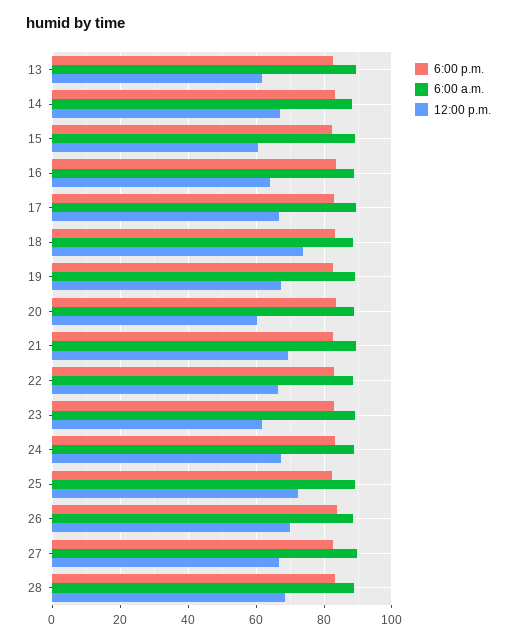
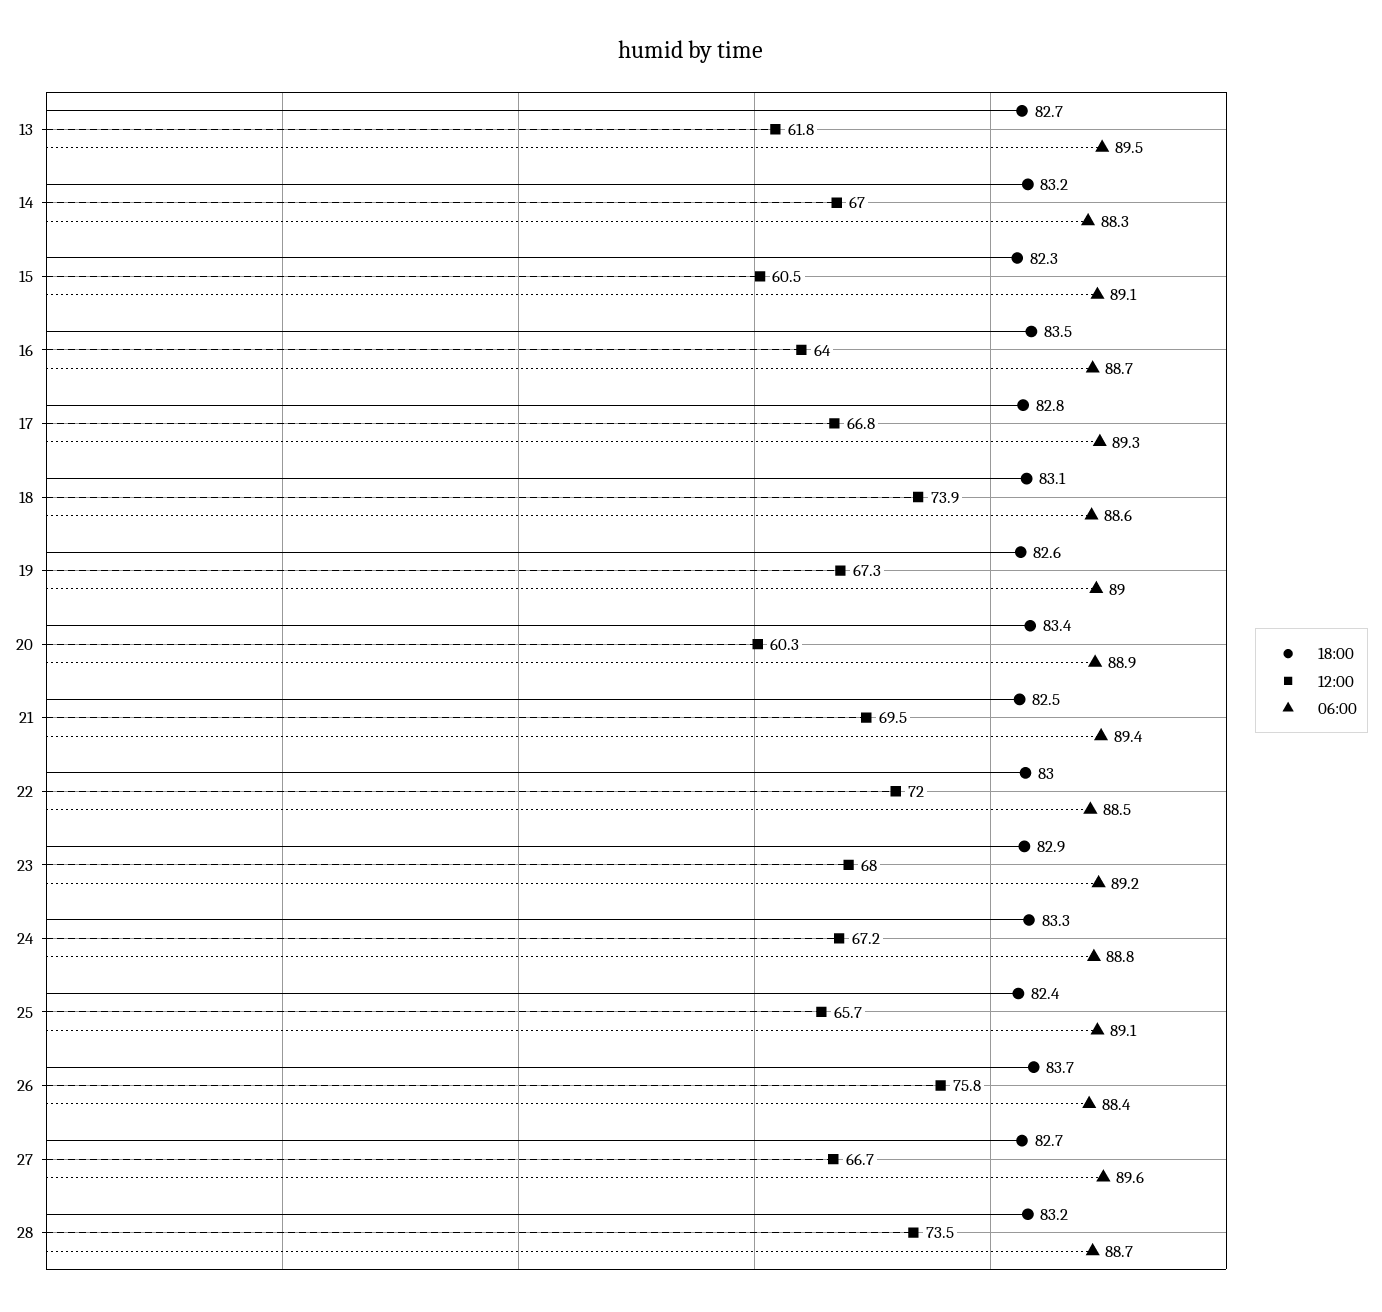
12:00 p.m., 22: 66 -> 72
12:00 p.m., 23: 62 -> 68
12:00 p.m., 25: 72 -> 65.7
12:00 p.m., 26: 70 -> 75.8
12:00 p.m., 28: 68 -> 73.5

